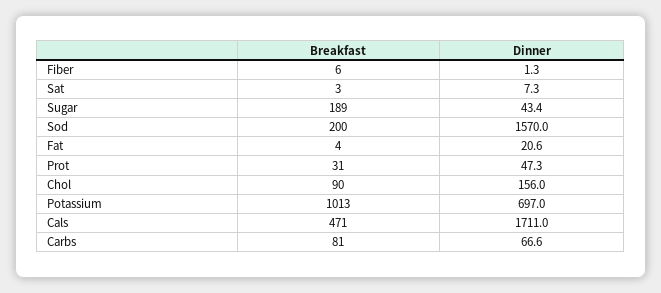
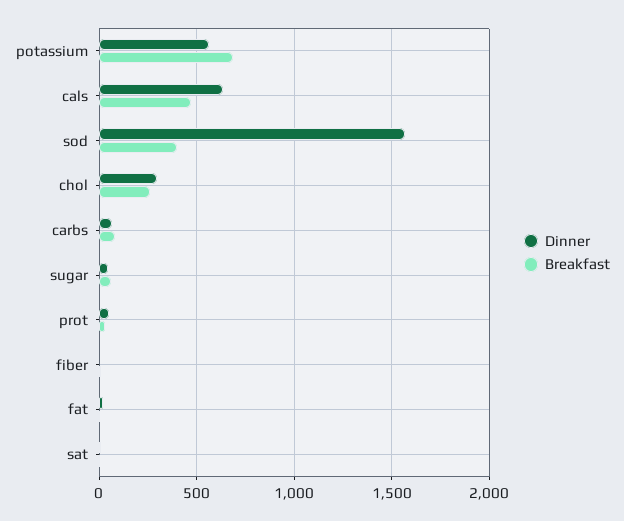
Breakfast, Sugar: 189 -> 50
Breakfast, Sod: 200 -> 400
Breakfast, Chol: 90 -> 250
Dinner, Chol: 156 -> 300
Breakfast, Potassium: 1013 -> 700
Dinner, Potassium: 697 -> 550
Dinner, Cals: 1711 -> 650

